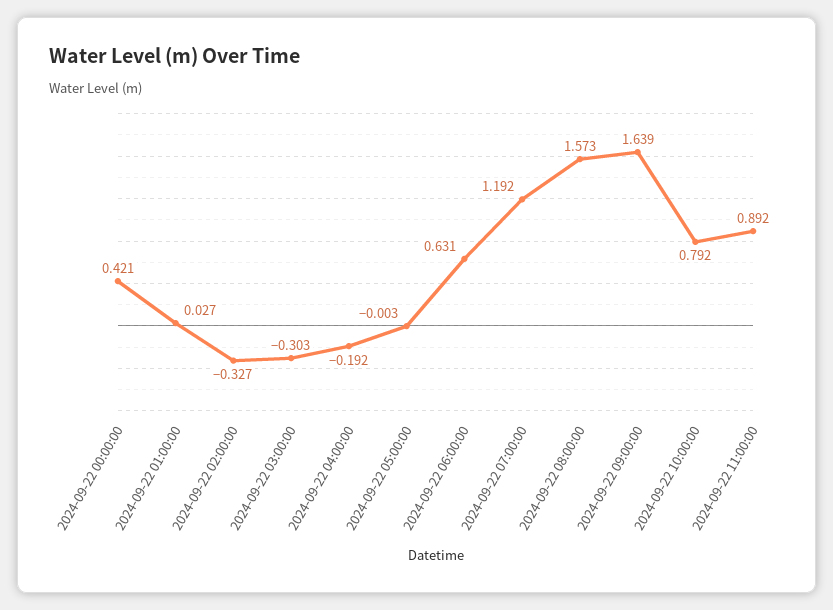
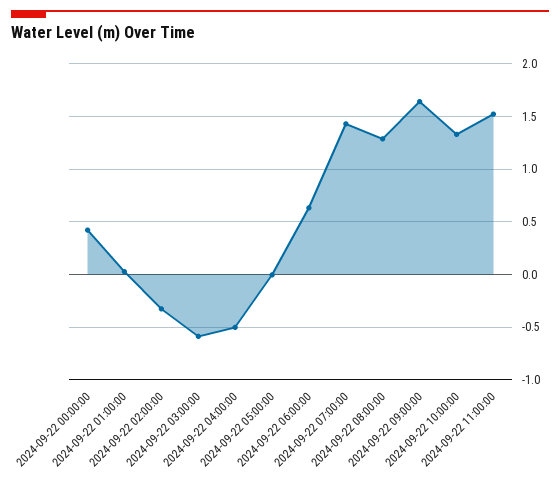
2024-09-22 03:00:00: -0.303 -> -0.6
2024-09-22 04:00:00: -0.192 -> -0.5
2024-09-22 07:00:00: 1.192 -> 1.4
2024-09-22 08:00:00: 1.573 -> 1.3
2024-09-22 10:00:00: 0.792 -> 1.3
2024-09-22 11:00:00: 0.892 -> 1.5

